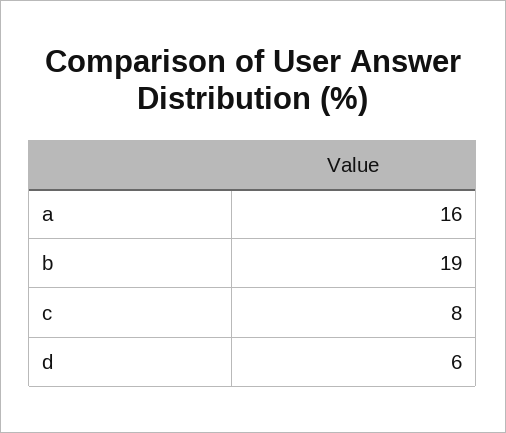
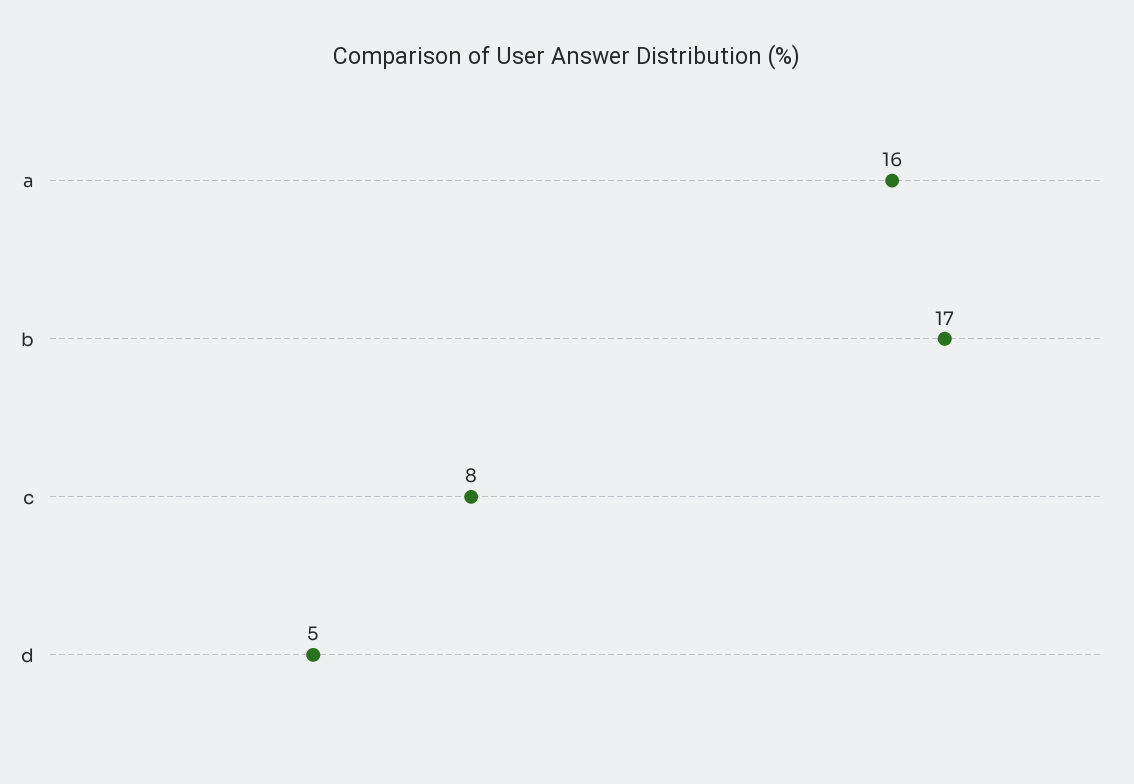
b: 19 -> 17
d: 6 -> 5

